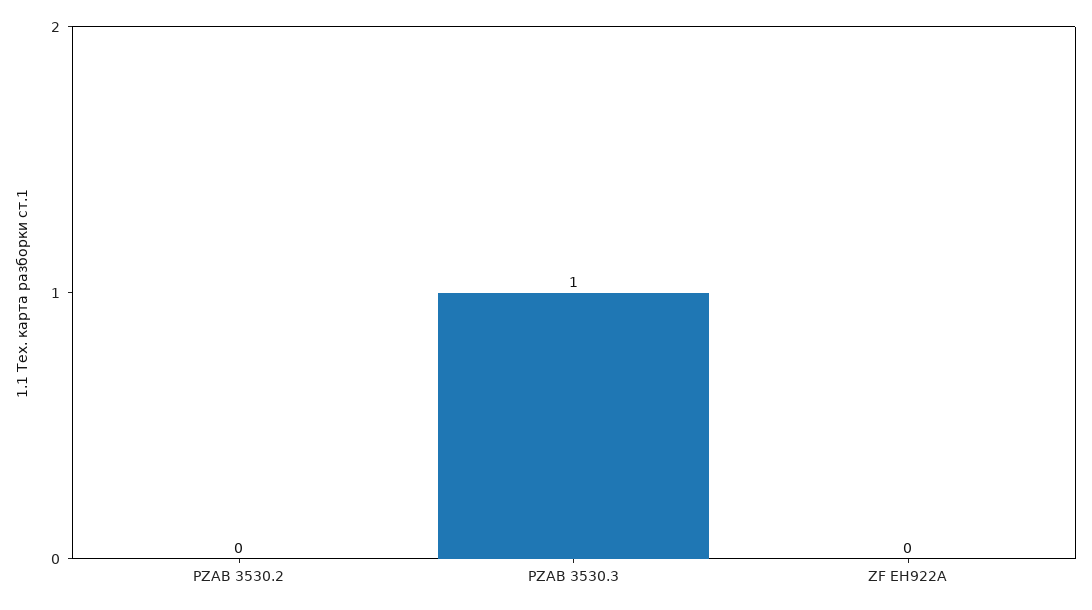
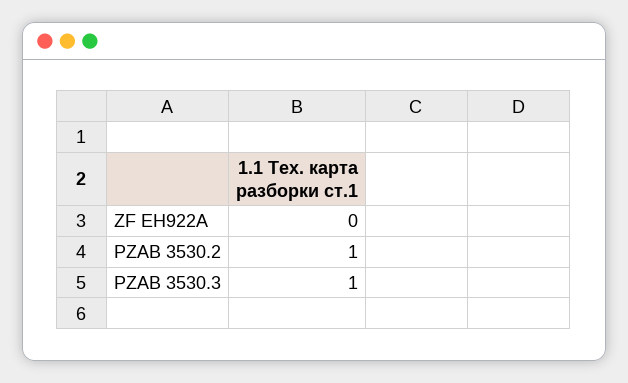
PZAB 3530.2: 0 -> 1

